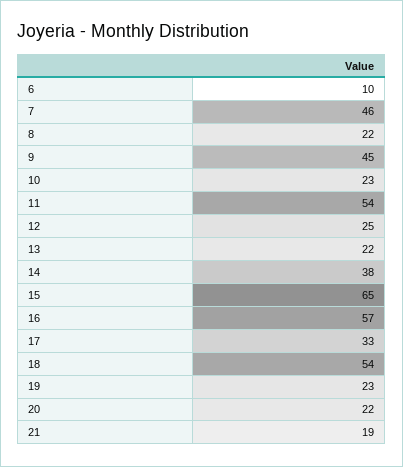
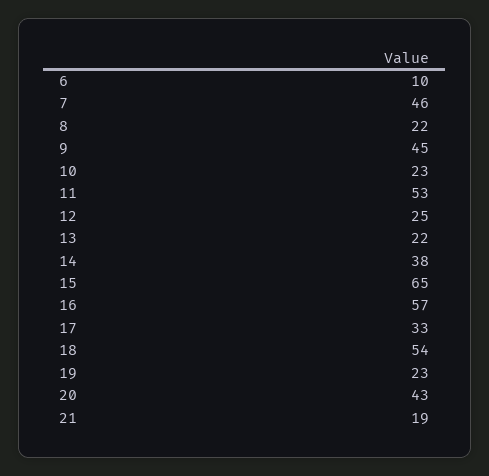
11: 54 -> 53
20: 22 -> 43

